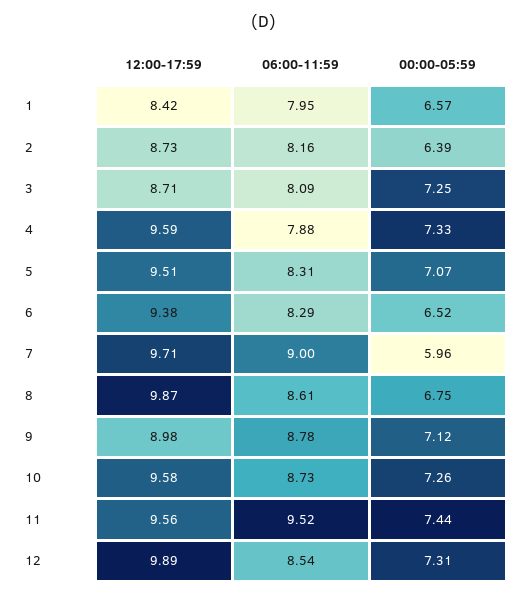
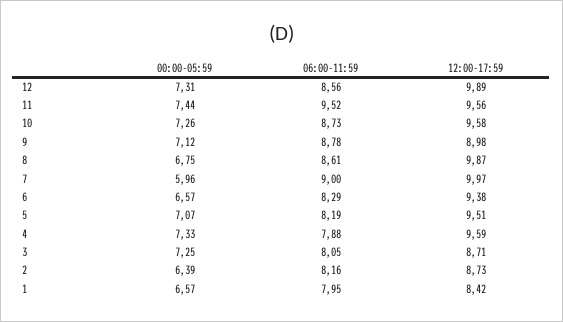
06:00-11:59, 3: 8.09 -> 8.05
06:00-11:59, 5: 8.31 -> 8.19
00:00-05:59, 6: 6.52 -> 6.57
12:00-17:59, 7: 9.71 -> 9.97
06:00-11:59, 12: 8.54 -> 8.56

